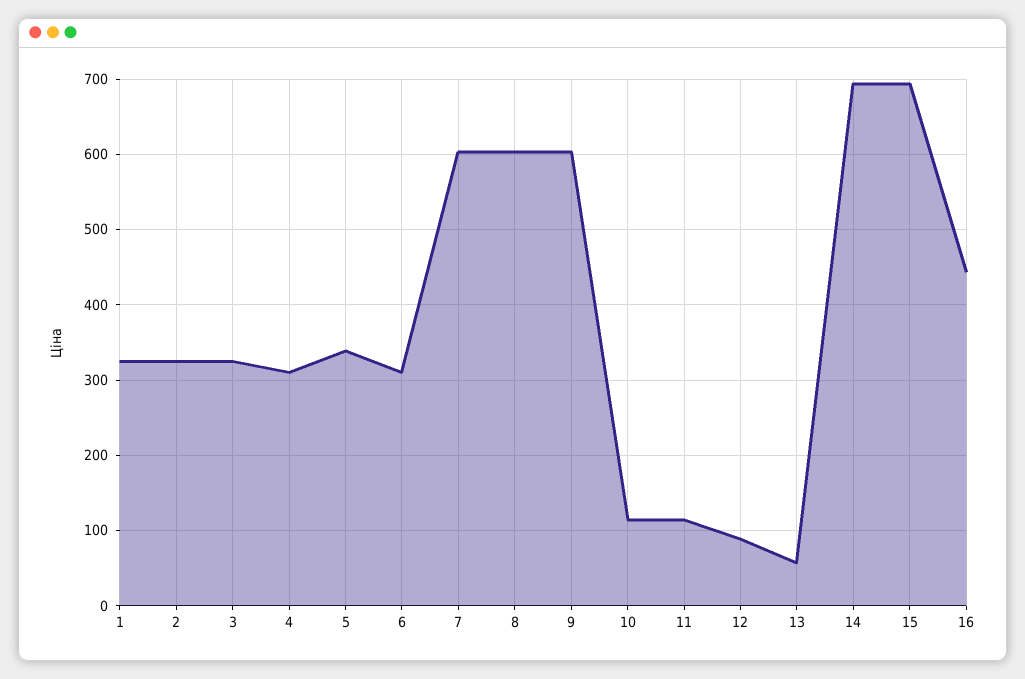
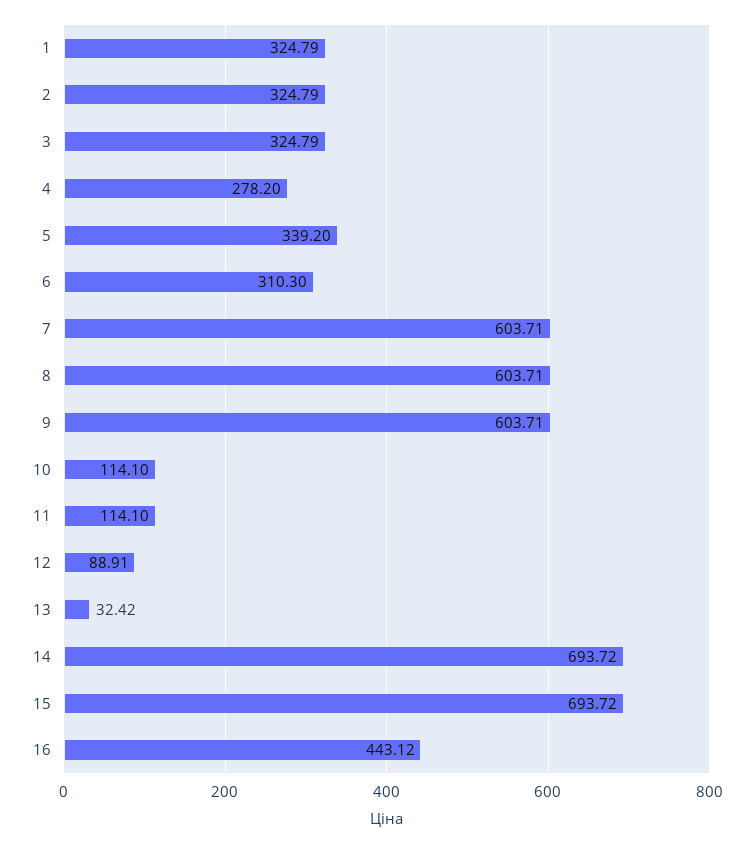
4: 310 -> 278.2
13: 60 -> 32.42

